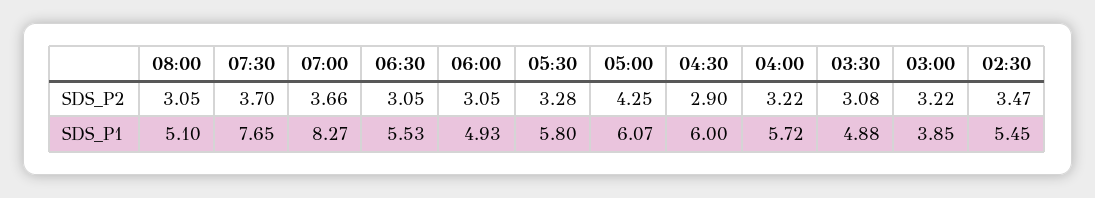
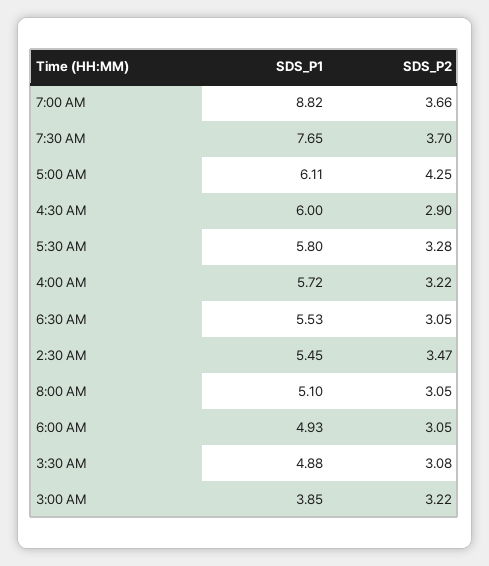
07:00, SDS_P1: 8.27 -> 8.82
05:00, SDS_P1: 6.07 -> 6.11

